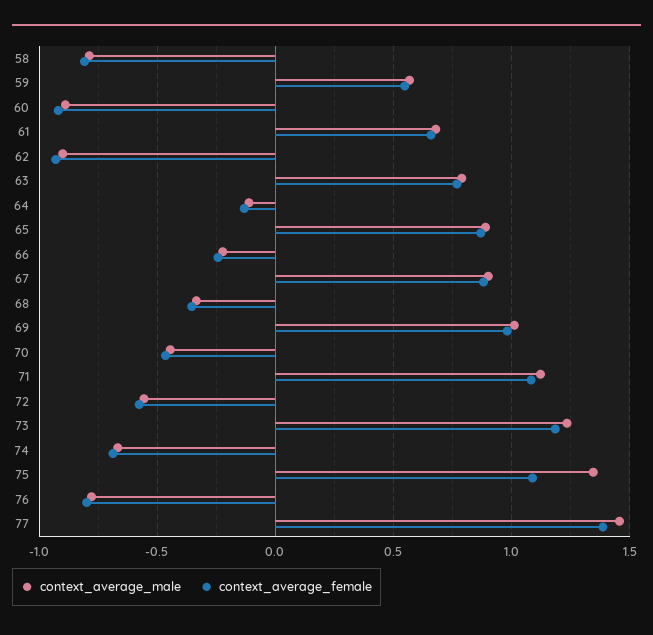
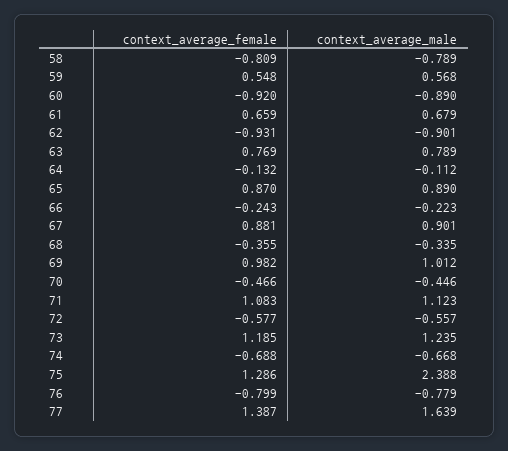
context_average_male, 75: 1.35 -> 2.388
context_average_female, 75: 1.1 -> 1.286
context_average_male, 77: 1.45 -> 1.639

